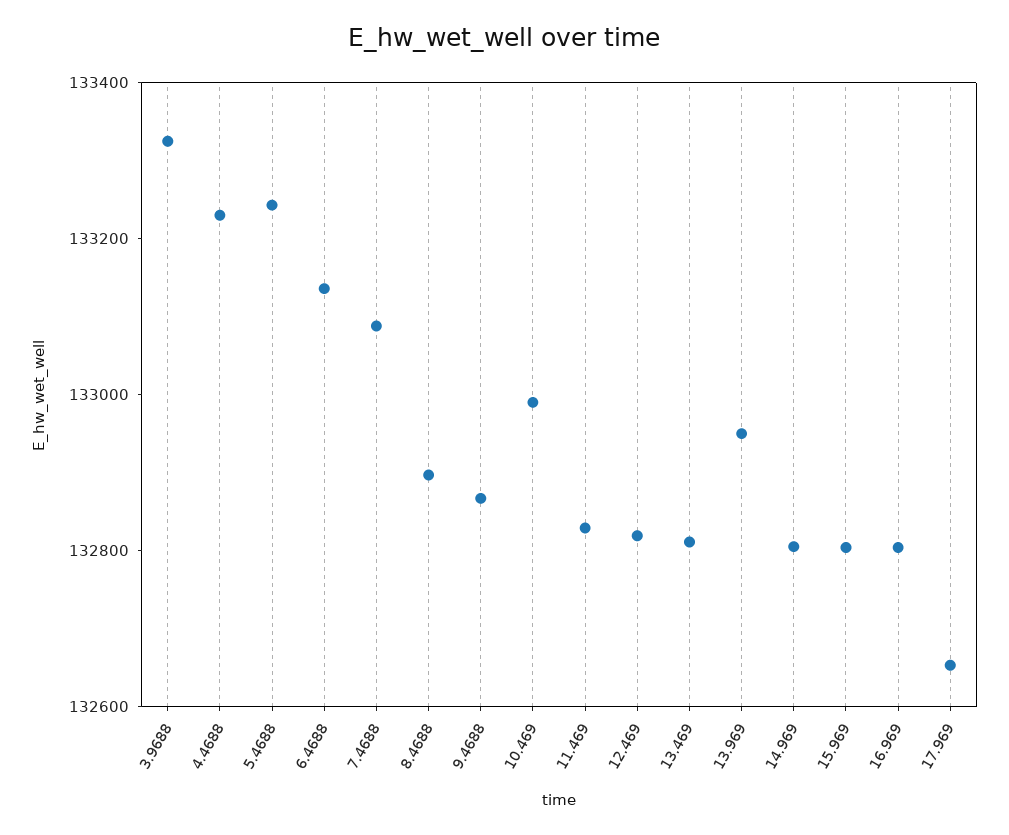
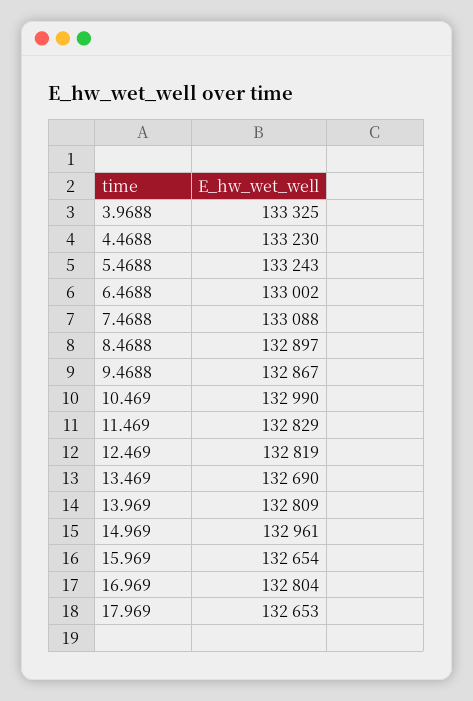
6.4688: 133150 -> 133002
13.469: 132800 -> 132690
13.969: 132950 -> 132809
14.969: 132800 -> 132961
15.969: 132800 -> 132654

